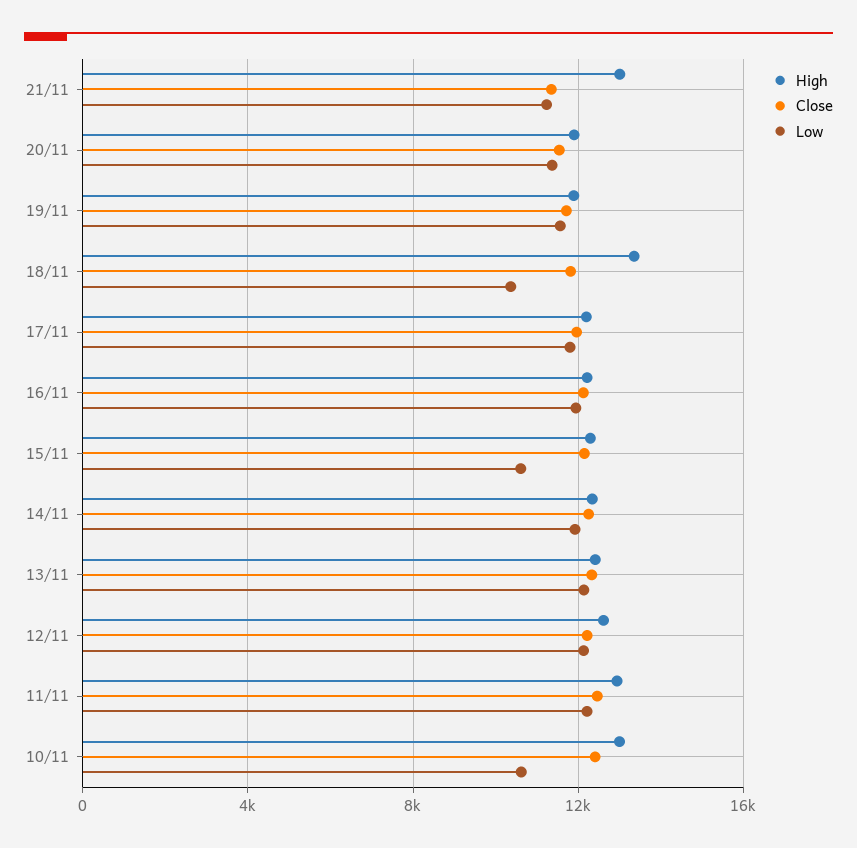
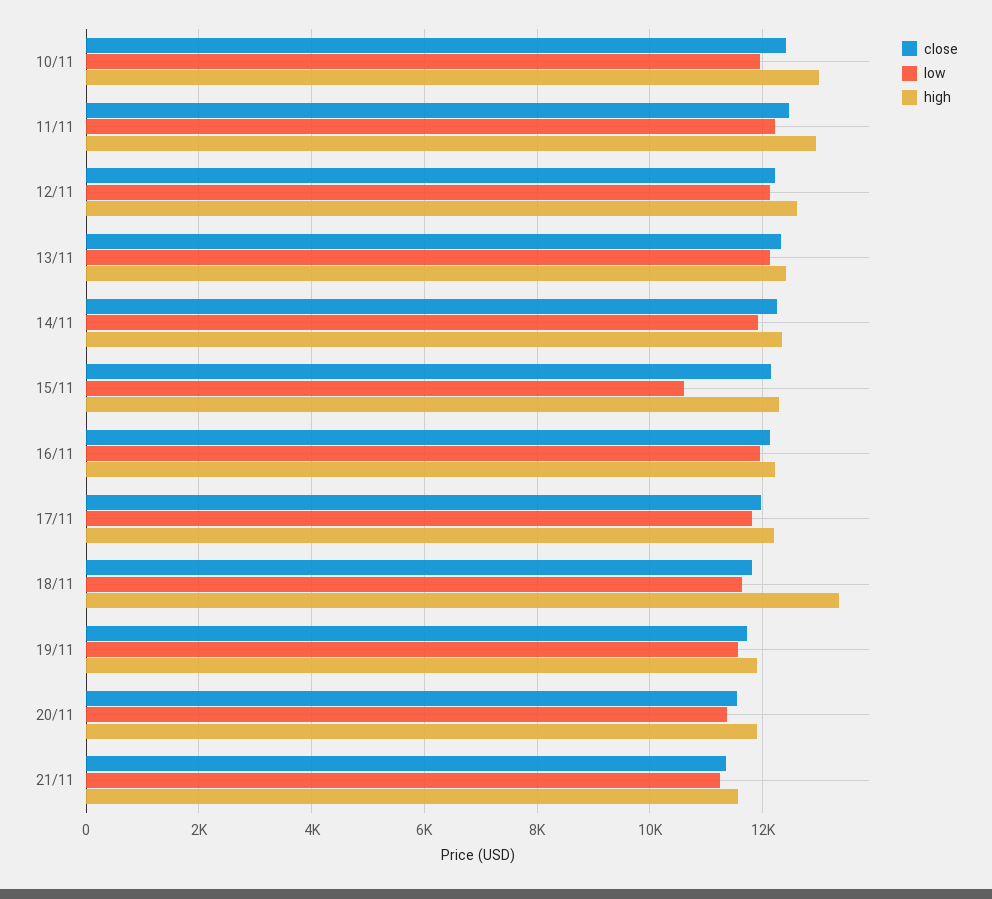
High, 21/11: 13000 -> 11600
Low, 18/11: 10500 -> 11600
Low, 10/11: 10500 -> 12000

